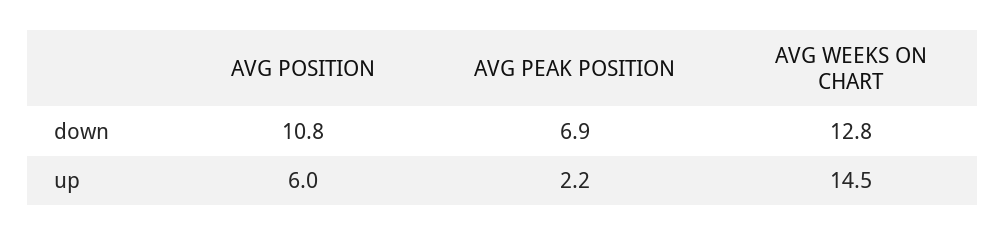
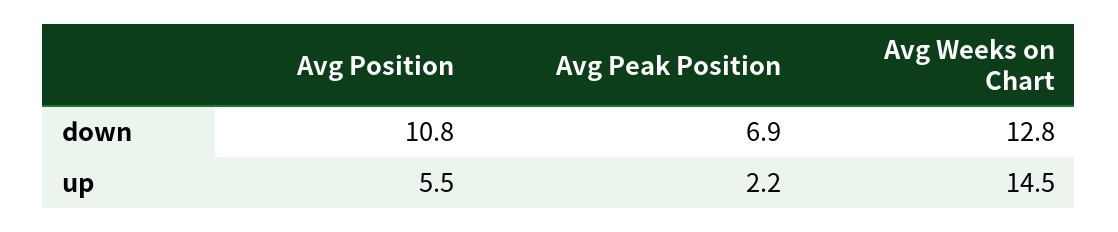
AVG POSITION, up: 6 -> 5.5

